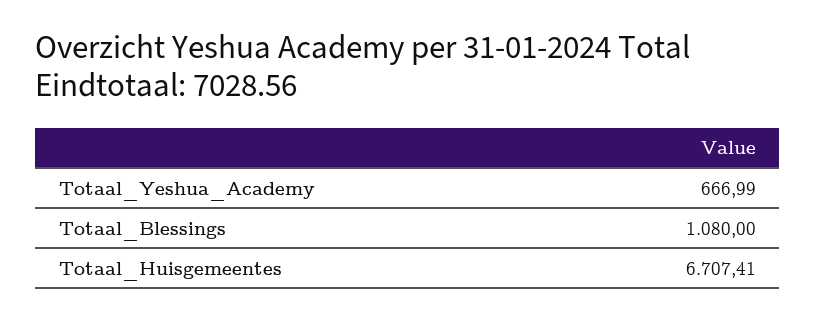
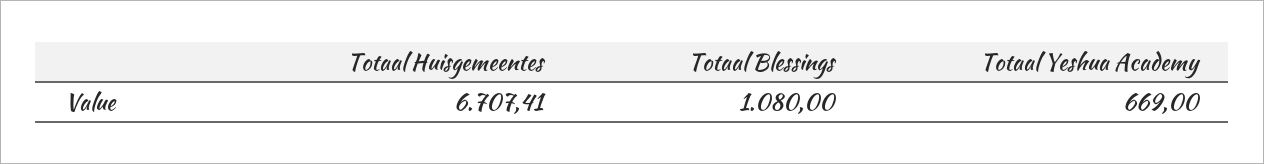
Totaal_Yeshua_Academy: 666.99 -> 669

